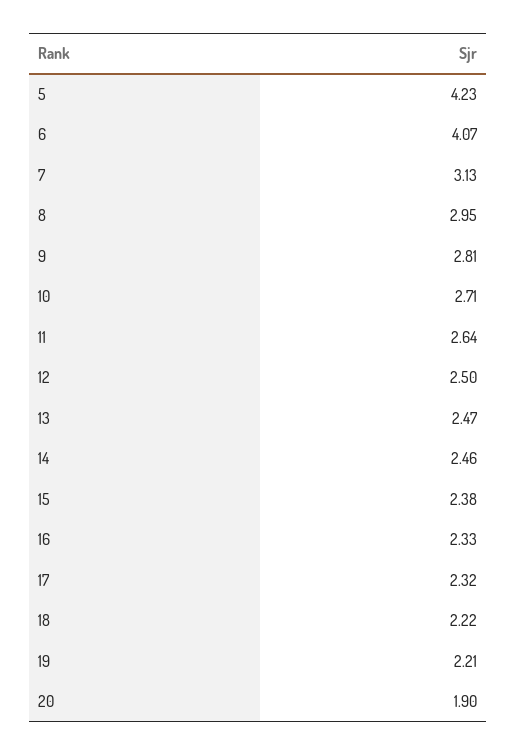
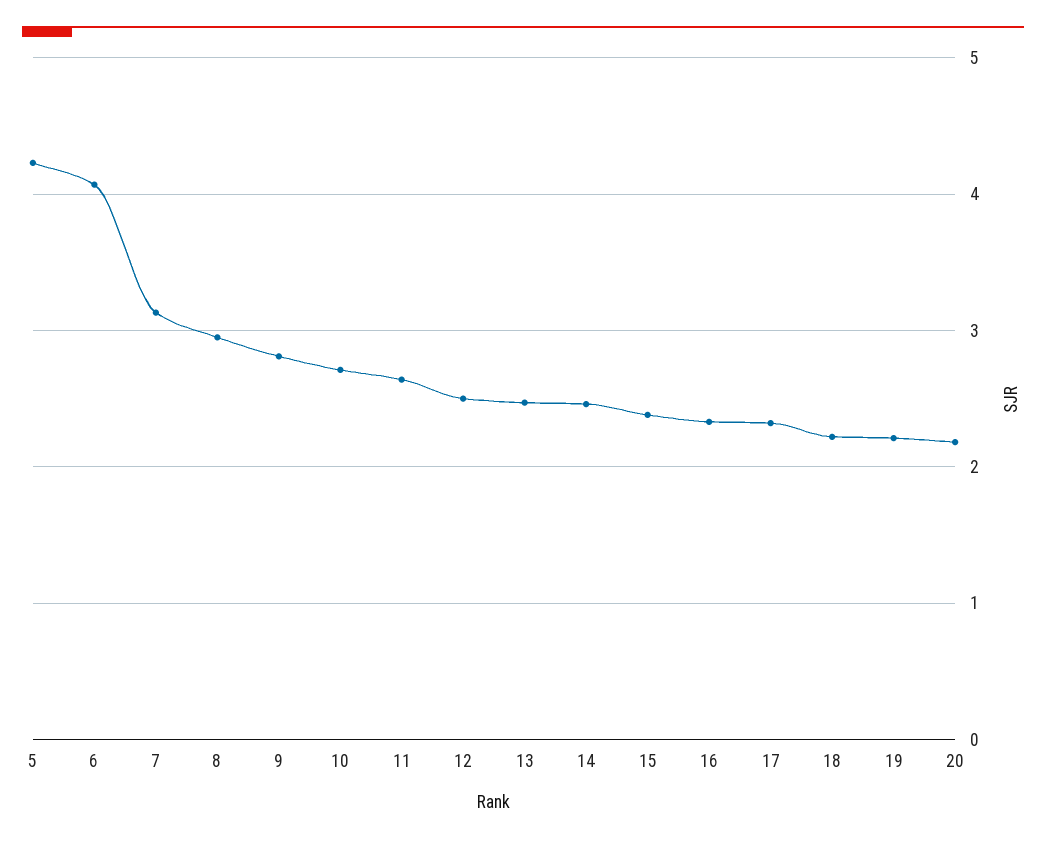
20: 1.9 -> 2.2

